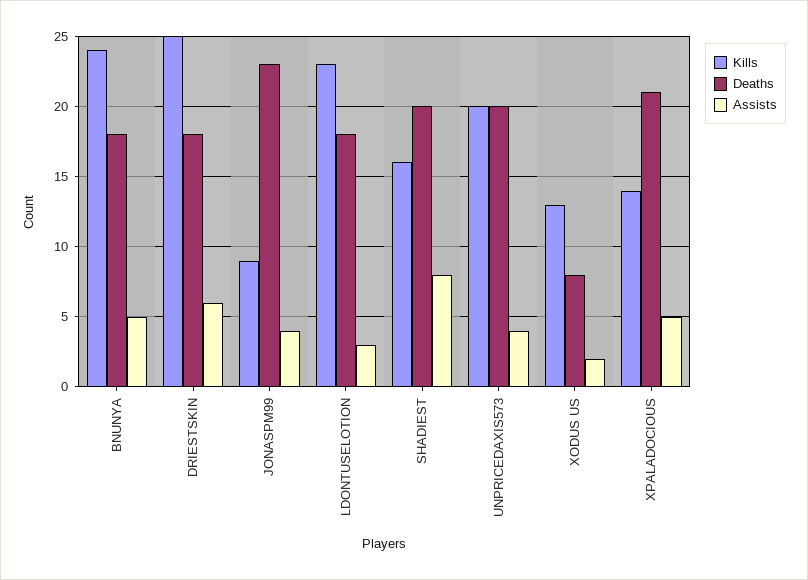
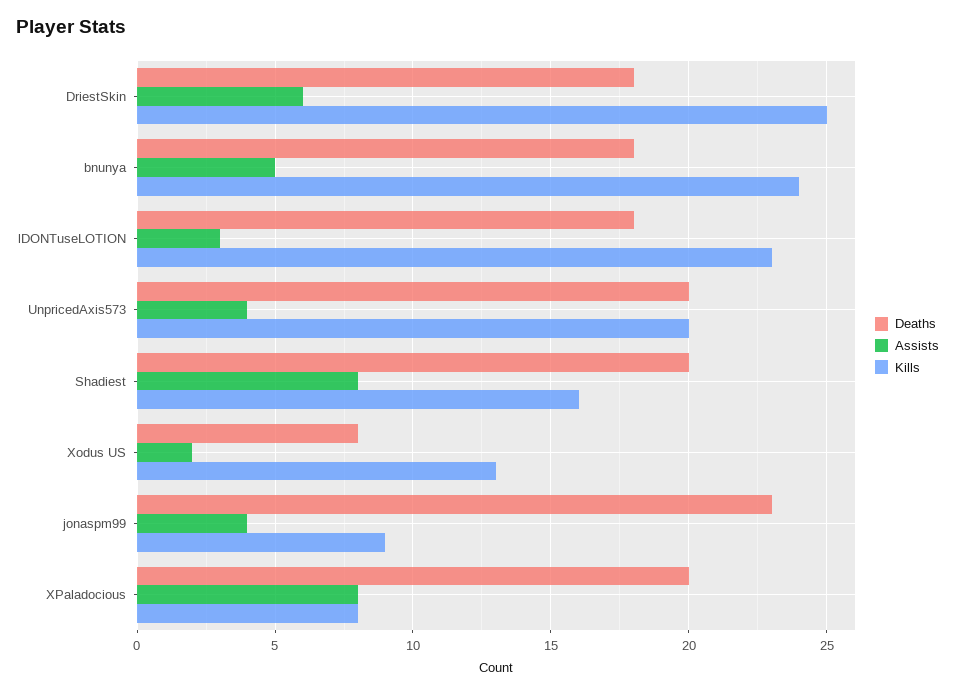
Kills, XPALADOCIOUS: 14 -> 8
Deaths, XPALADOCIOUS: 21 -> 20
Assists, XPALADOCIOUS: 5 -> 8

